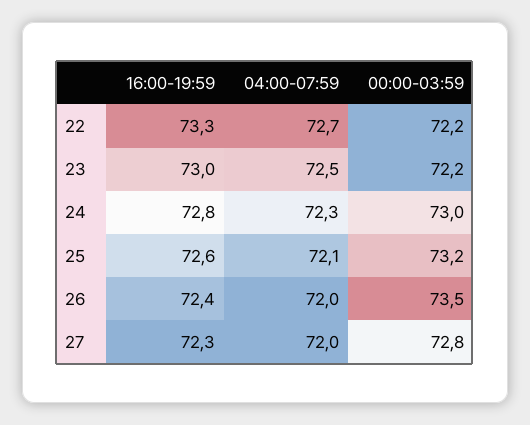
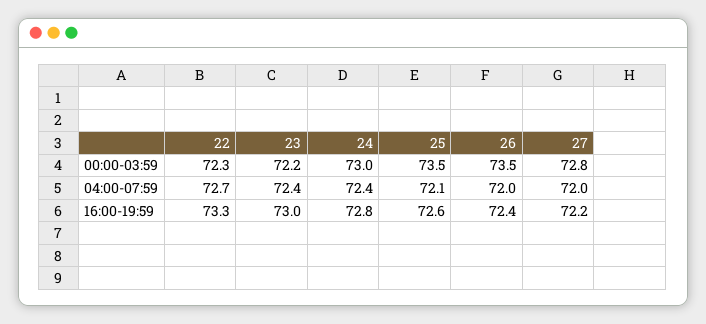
00:00-03:59, 22: 72.2 -> 72.3
04:00-07:59, 23: 72.5 -> 72.4
04:00-07:59, 24: 72.3 -> 72.4
00:00-03:59, 25: 73.2 -> 73.5
16:00-19:59, 27: 72.3 -> 72.2

